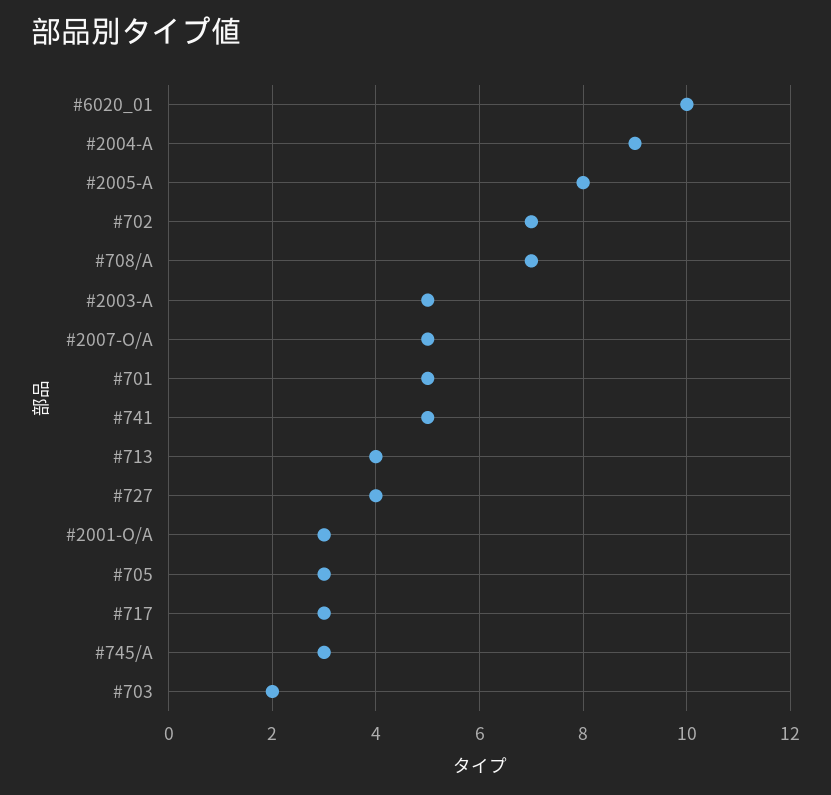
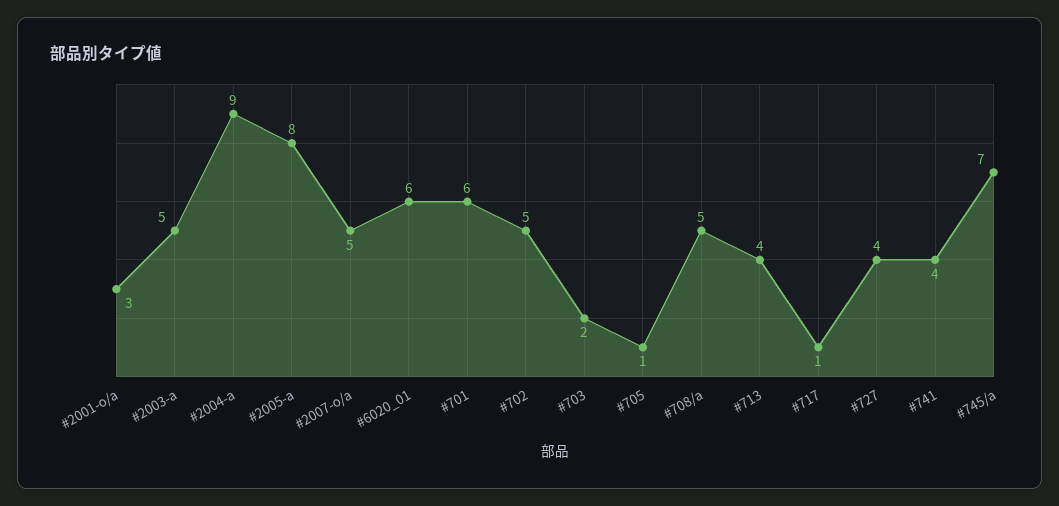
#6020_01: 10 -> 6
#702: 7 -> 5
#708/A: 7 -> 5
#701: 5 -> 6
#741: 5 -> 4
#705: 3 -> 1
#717: 3 -> 1
#745/A: 3 -> 7

